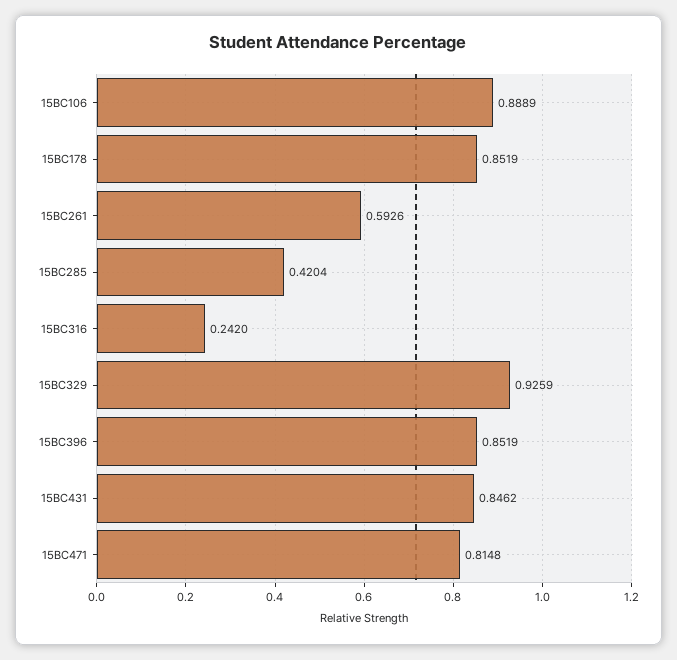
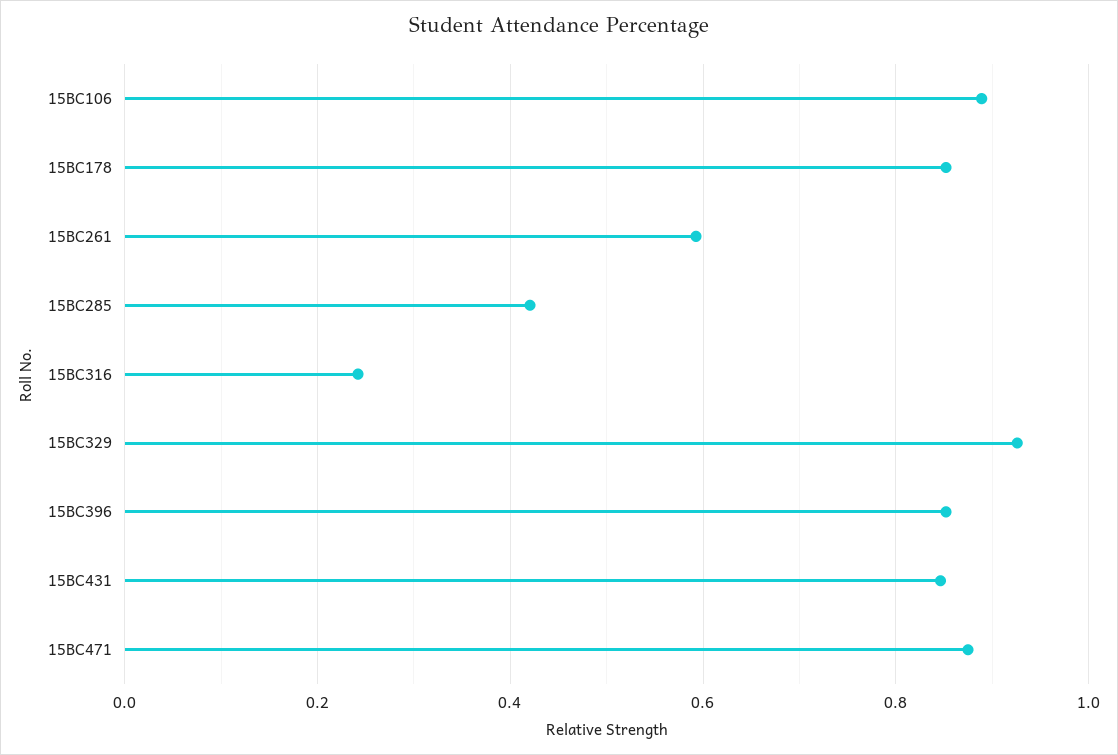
15BC471: 0.8148 -> 0.88

